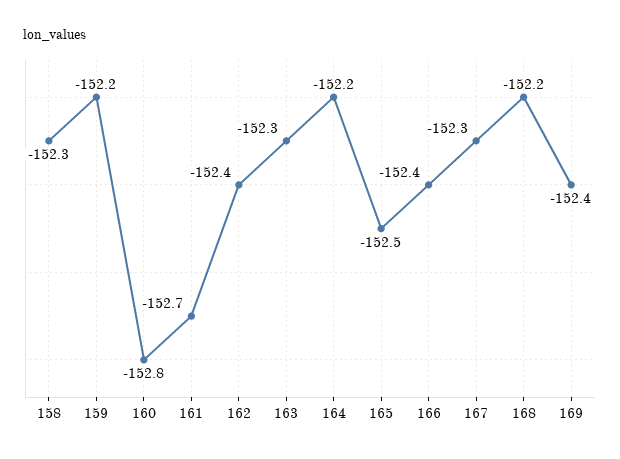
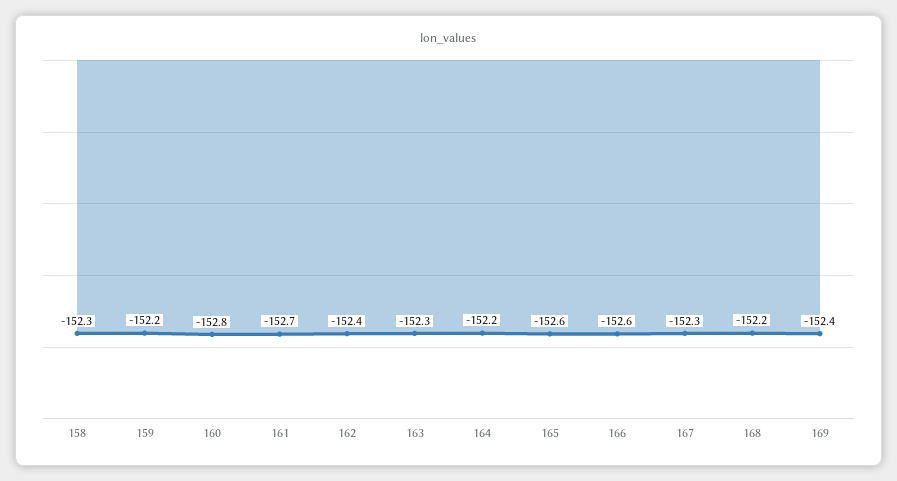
165: -152.5 -> -152.6
166: -152.4 -> -152.6

